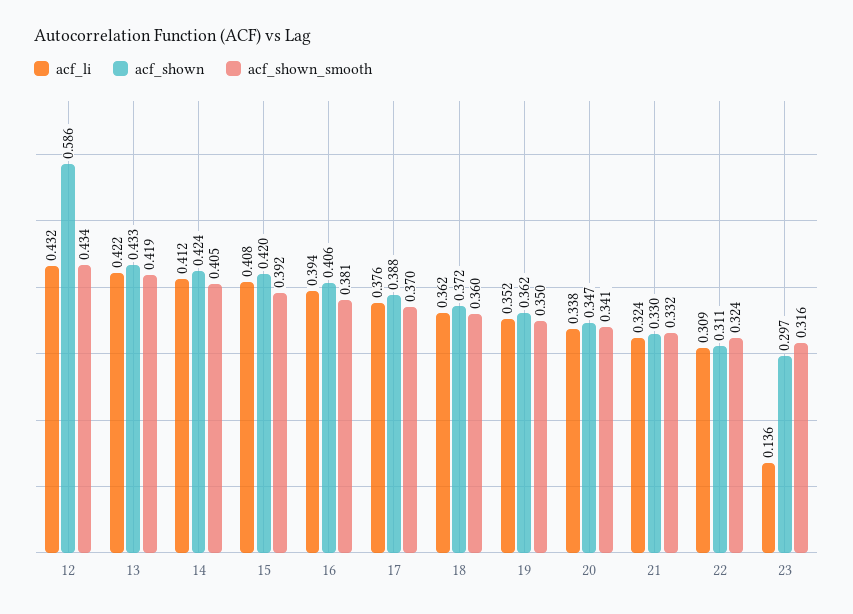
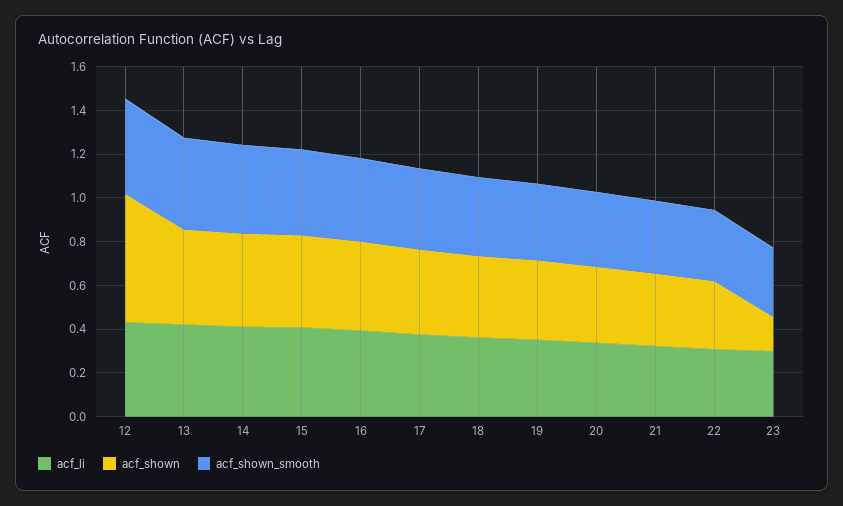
acf_li, 23: 0.136 -> 0.3
acf_shown, 23: 0.297 -> 0.15

